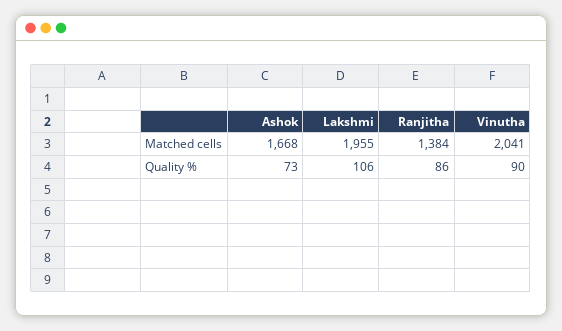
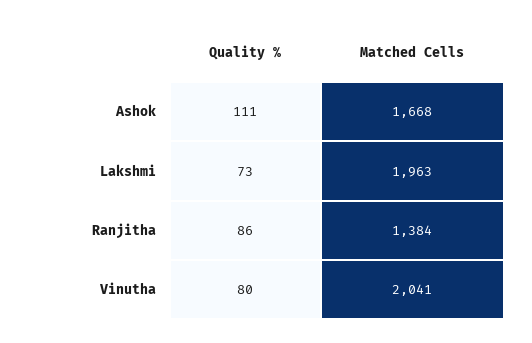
Lakshmi, Matched cells: 1955 -> 1963
Ashok, Quality %: 73 -> 111
Lakshmi, Quality %: 106 -> 73
Vinutha, Quality %: 90 -> 80

